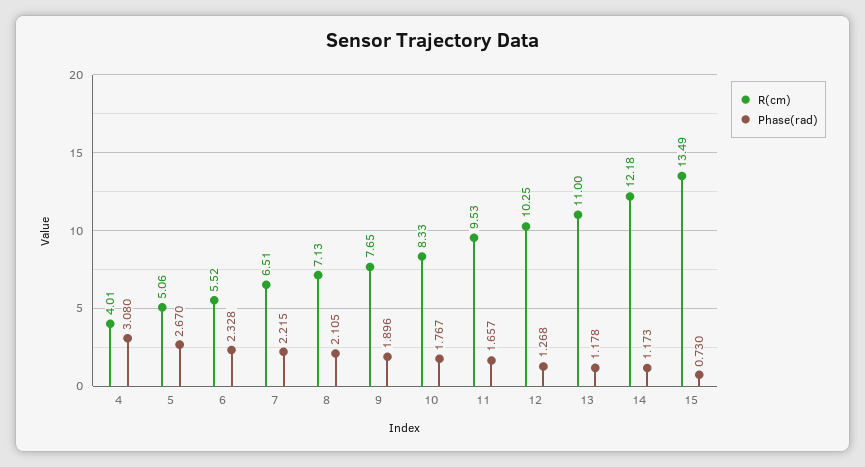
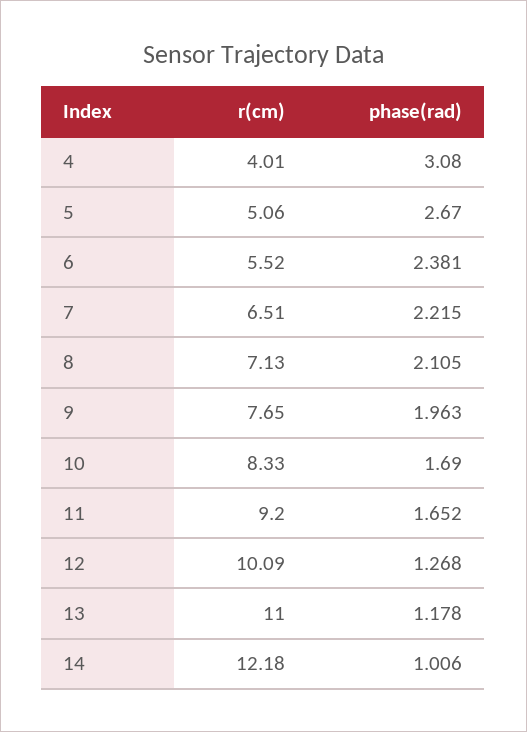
Phase(rad), 6: 2.328 -> 2.381
Phase(rad), 9: 1.896 -> 1.963
Phase(rad), 10: 1.767 -> 1.69
R(cm), 11: 9.53 -> 9.2
Phase(rad), 11: 1.657 -> 1.652
R(cm), 12: 10.25 -> 10.09
Phase(rad), 14: 1.173 -> 1.006
R(cm), 15: 13.49 -> none
Phase(rad), 15: 0.73 -> none

